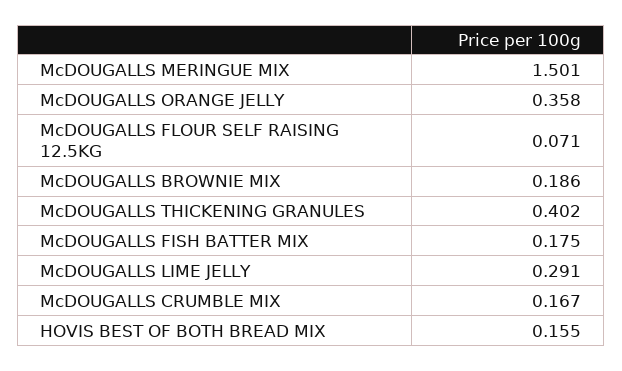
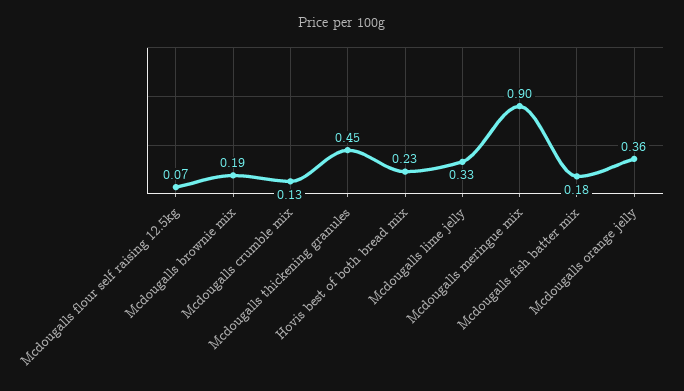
McDOUGALLS MERINGUE MIX: 1.501 -> 0.9
McDOUGALLS THICKENING GRANULES: 0.402 -> 0.45
McDOUGALLS LIME JELLY: 0.291 -> 0.33
McDOUGALLS CRUMBLE MIX: 0.167 -> 0.13
HOVIS BEST OF BOTH BREAD MIX: 0.155 -> 0.23

